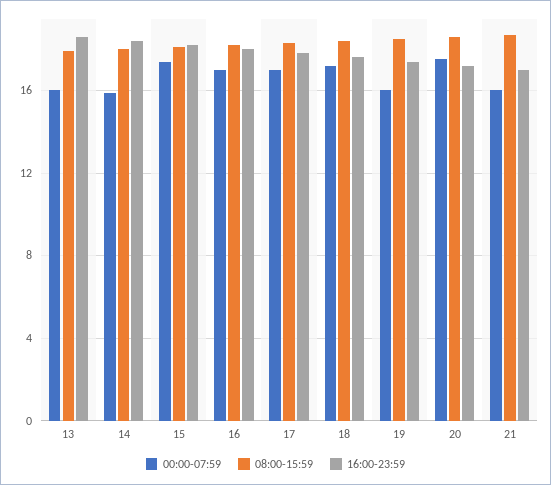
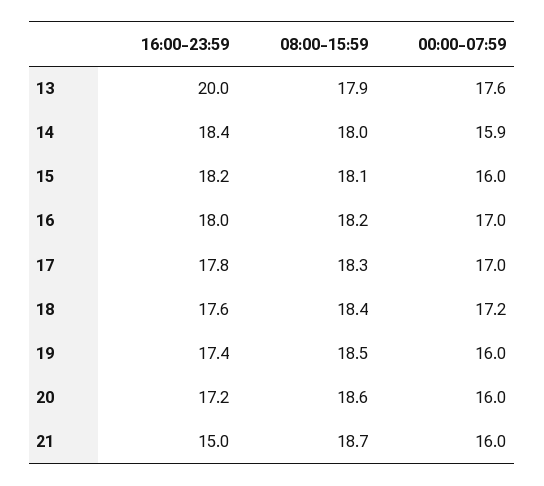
00:00-07:59, 13: 16 -> 17.6
16:00-23:59, 13: 18.5 -> 20
00:00-07:59, 15: 17.5 -> 16
00:00-07:59, 20: 17.5 -> 16
16:00-23:59, 21: 17 -> 15

